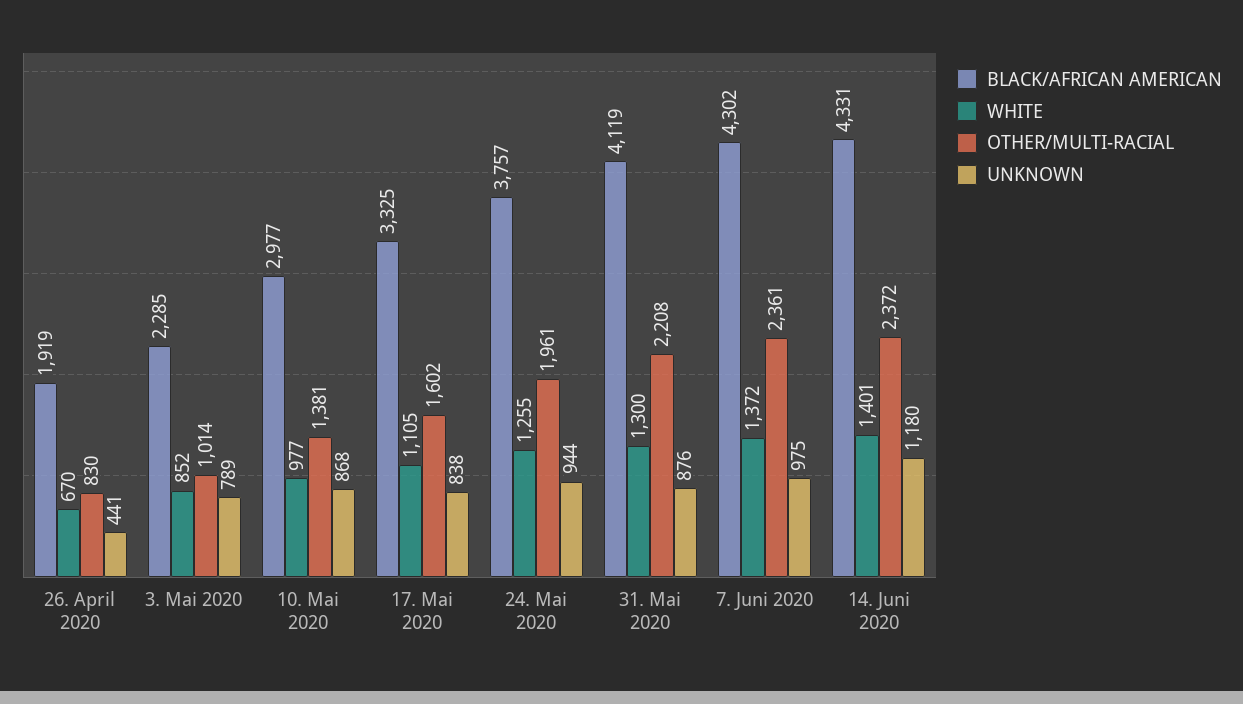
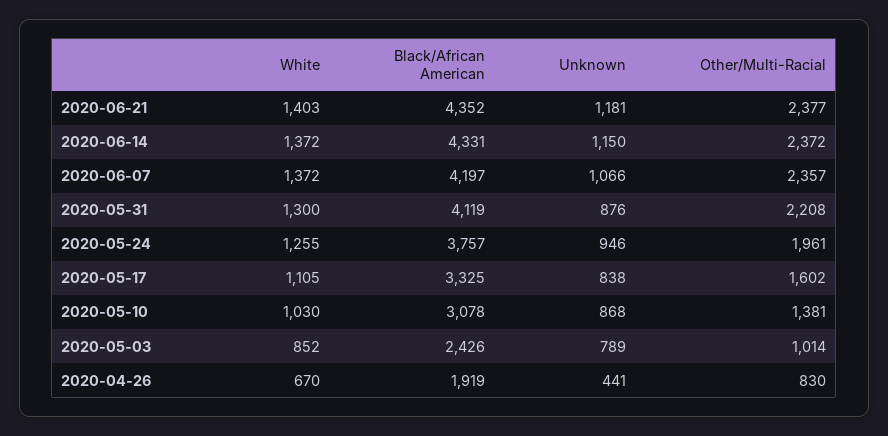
BLACK/AFRICAN AMERICAN, 3. Mai 2020: 2285 -> 2426
BLACK/AFRICAN AMERICAN, 10. Mai 2020: 2977 -> 3078
WHITE, 10. Mai 2020: 977 -> 1030
UNKNOWN, 24. Mai 2020: 944 -> 946
BLACK/AFRICAN AMERICAN, 7. Juni 2020: 4302 -> 4197
OTHER/MULTI-RACIAL, 7. Juni 2020: 2361 -> 2357
UNKNOWN, 7. Juni 2020: 975 -> 1066
WHITE, 14. Juni 2020: 1401 -> 1372
UNKNOWN, 14. Juni 2020: 1180 -> 1150
WHITE, 2020-06-21: none -> 1403
BLACK/AFRICAN AMERICAN, 2020-06-21: none -> 4352
UNKNOWN, 2020-06-21: none -> 1181
OTHER/MULTI-RACIAL, 2020-06-21: none -> 2377

